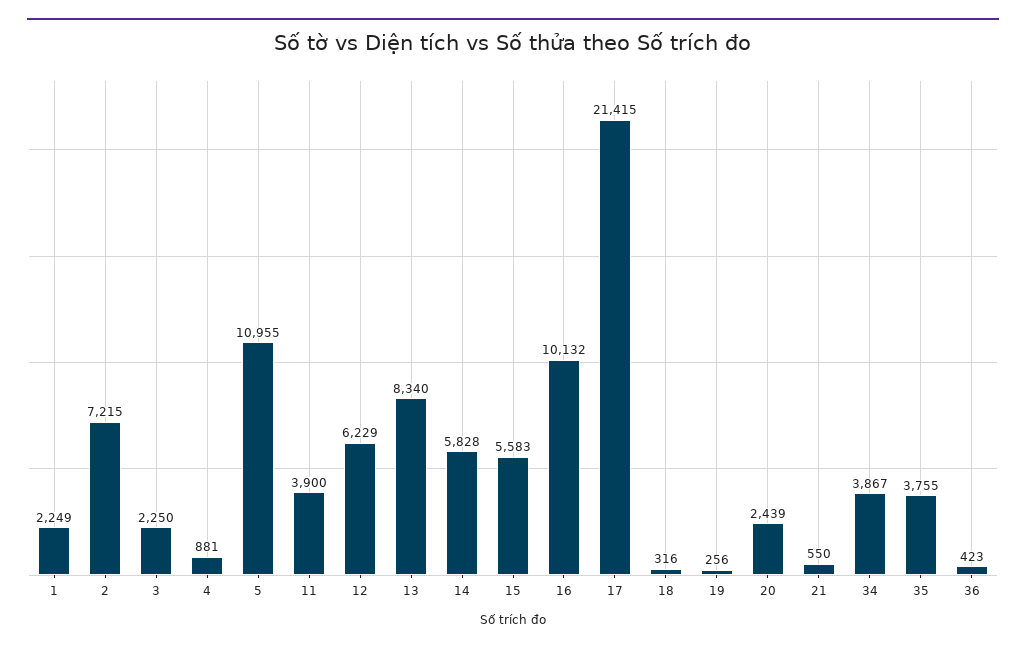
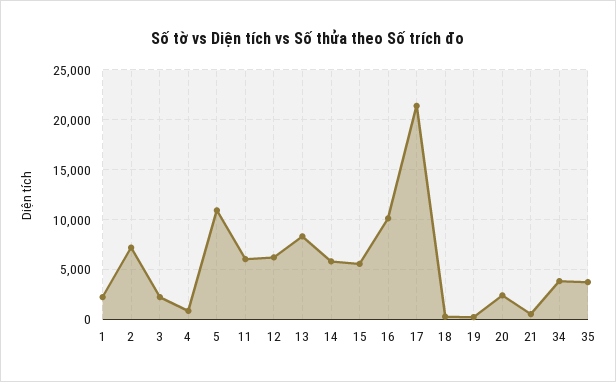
11: 3900 -> 6000
36: 423 -> none

